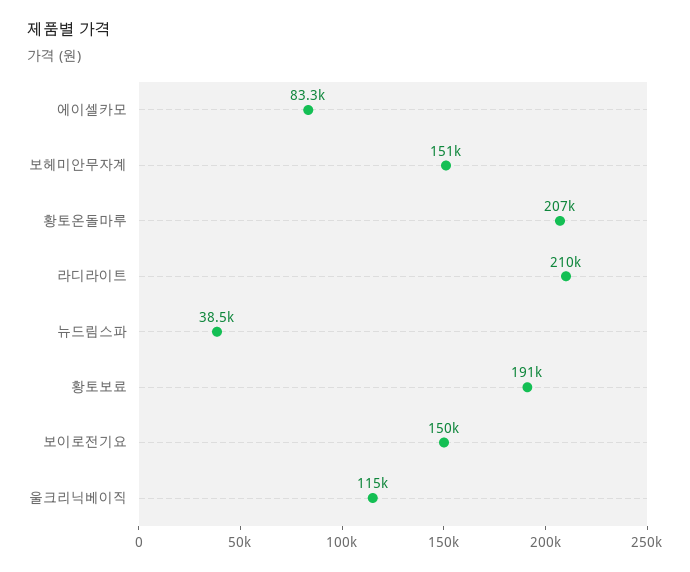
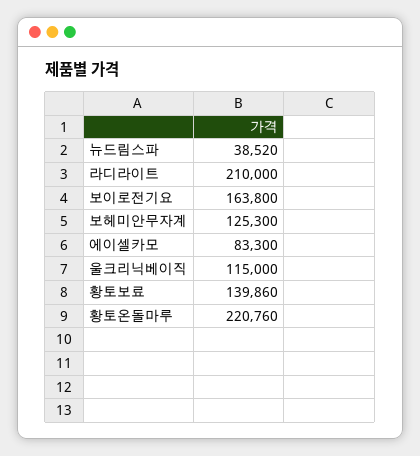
보헤미안무자계: 151000 -> 125300
황토온돌마루: 207000 -> 220760
황토보료: 191000 -> 139860
보이로전기요: 150000 -> 163800

